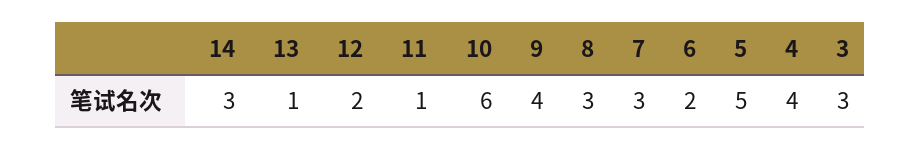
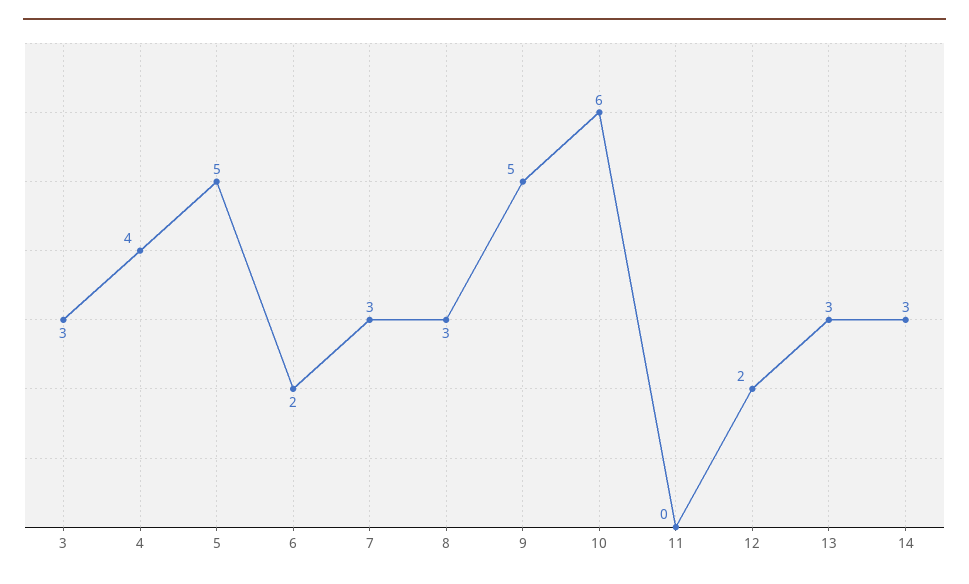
13: 1 -> 3
11: 1 -> 0
9: 4 -> 5

